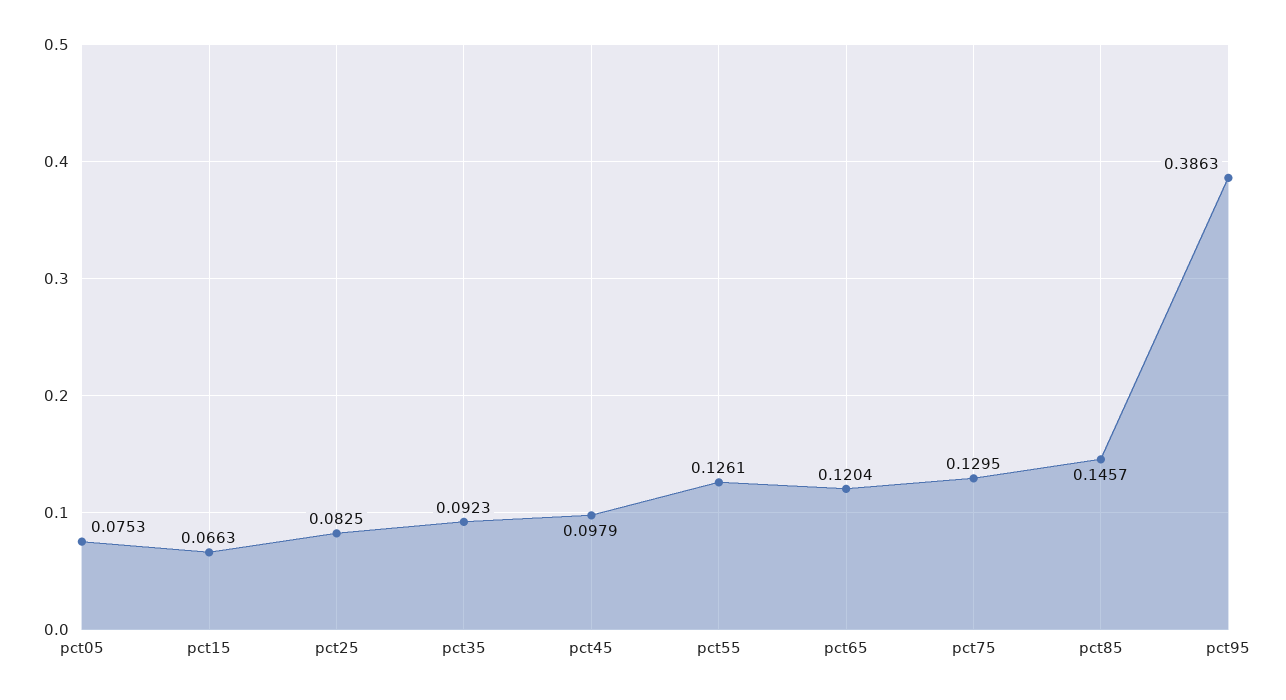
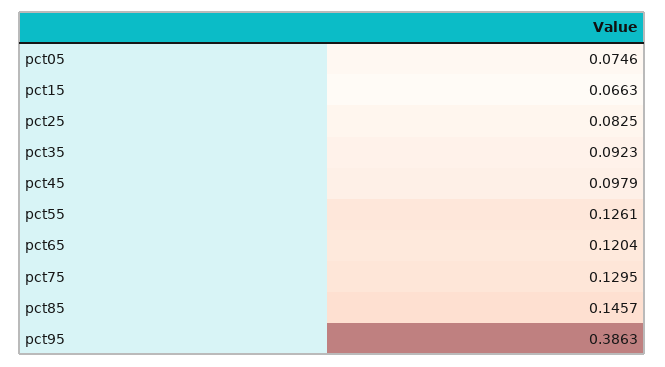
pct05: 0.0753 -> 0.0746

